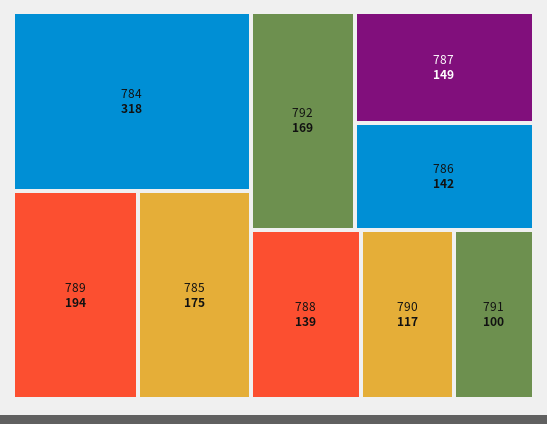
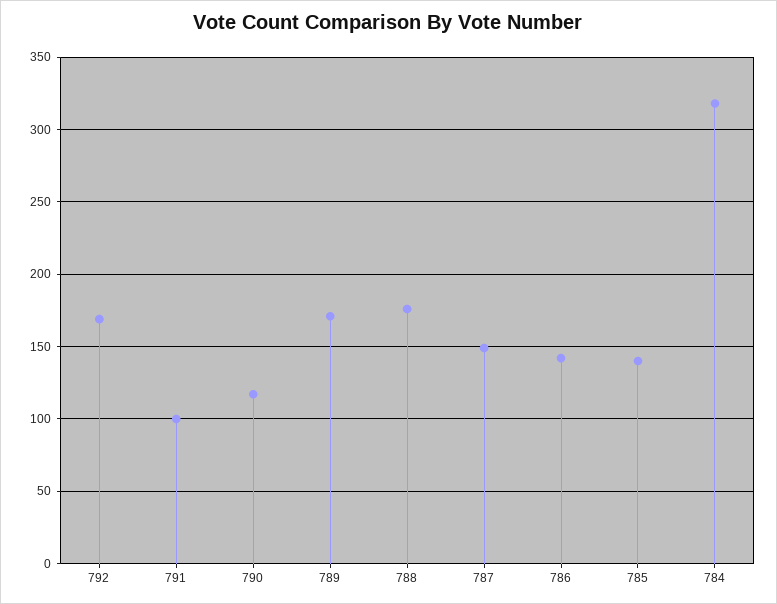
789: 194 -> 170
785: 175 -> 140
788: 139 -> 175

